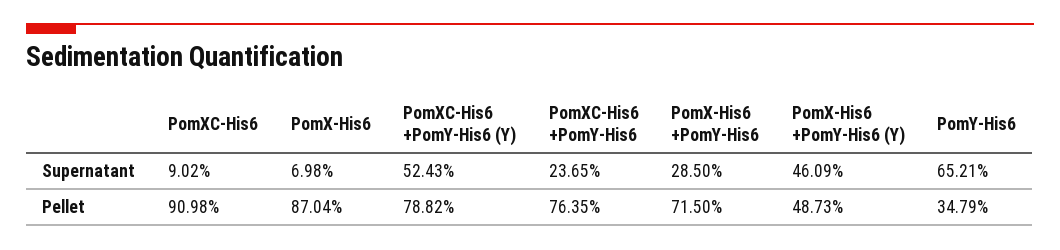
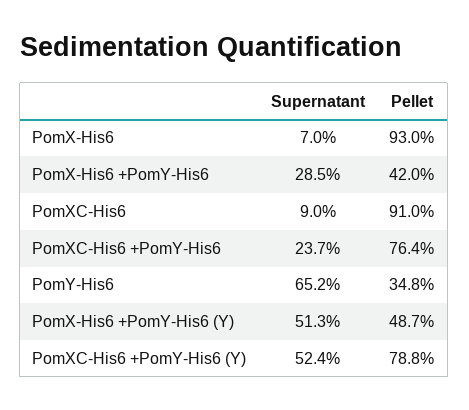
PomX-His6 +PomY-His6 (Y), Supernatant: 46.09 -> 51.3
PomX-His6, Pellet: 87.04 -> 93
PomX-His6 +PomY-His6, Pellet: 71.5 -> 42

